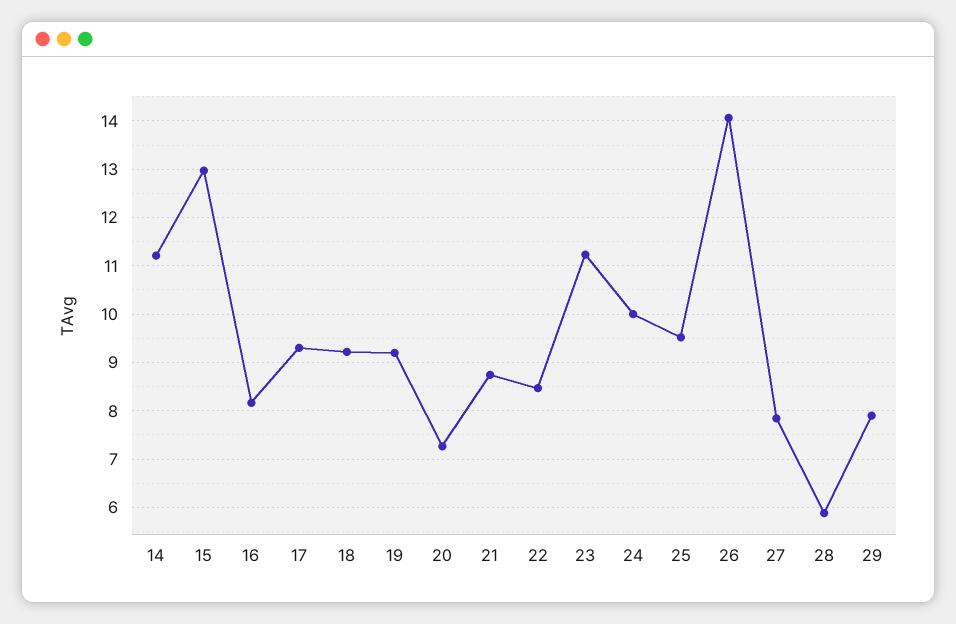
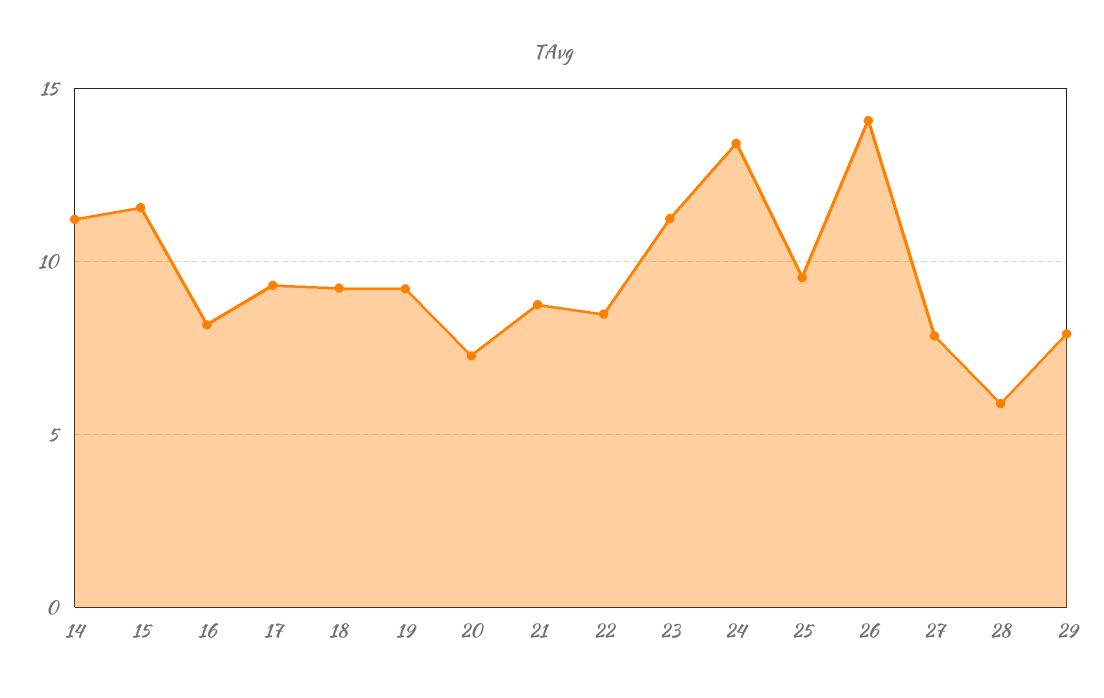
15: 13 -> 11.5
24: 10 -> 13.5

